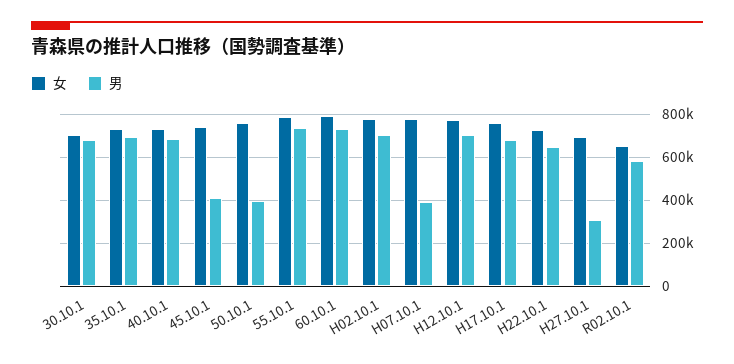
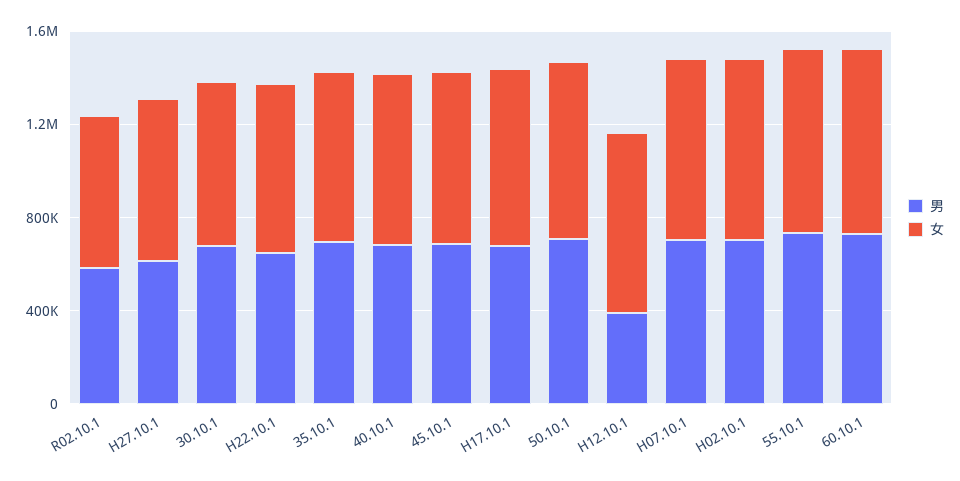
男, 45.10.1: 400000 -> 700000
男, 50.10.1: 400000 -> 700000
男, H07.10.1: 400000 -> 700000
男, H12.10.1: 700000 -> 400000
男, H27.10.1: 300000 -> 600000

